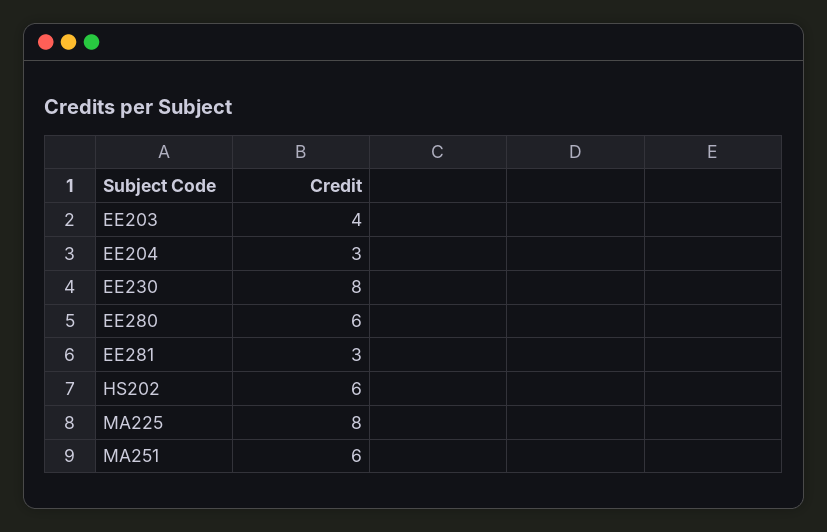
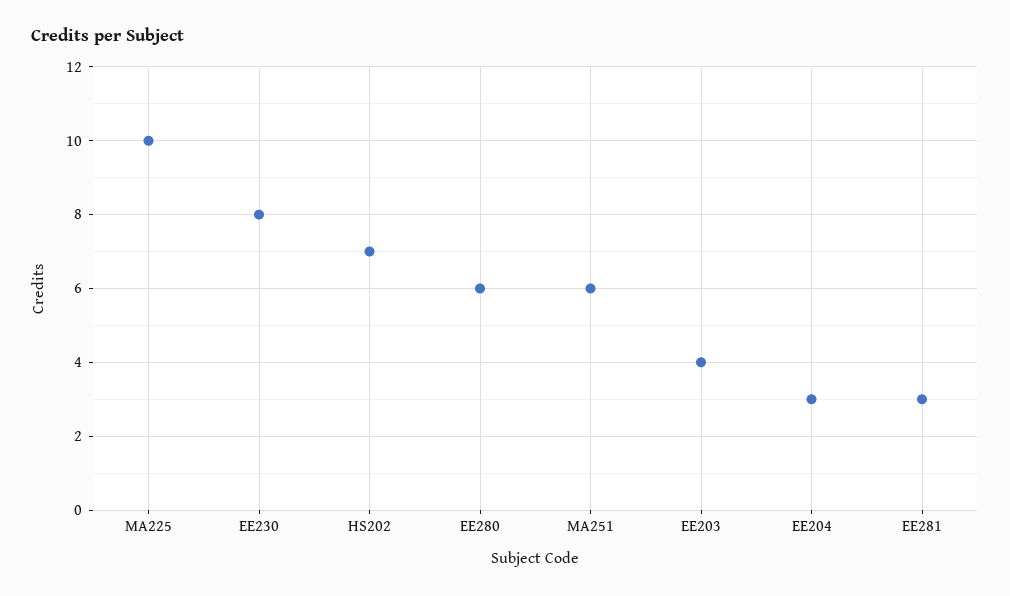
HS202: 6 -> 7
MA225: 8 -> 10

